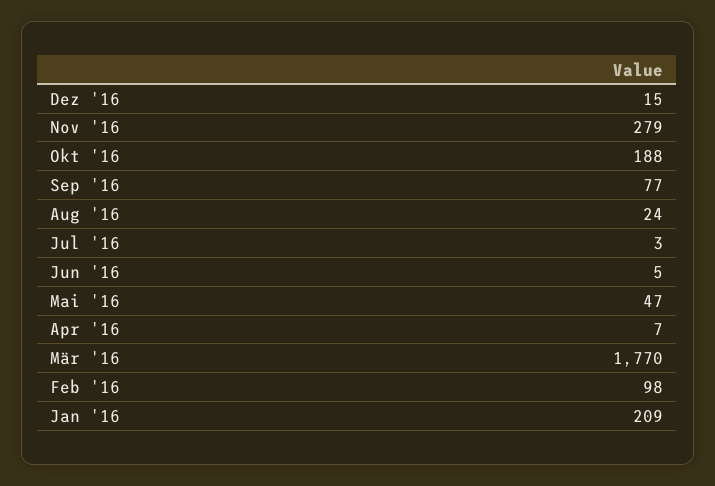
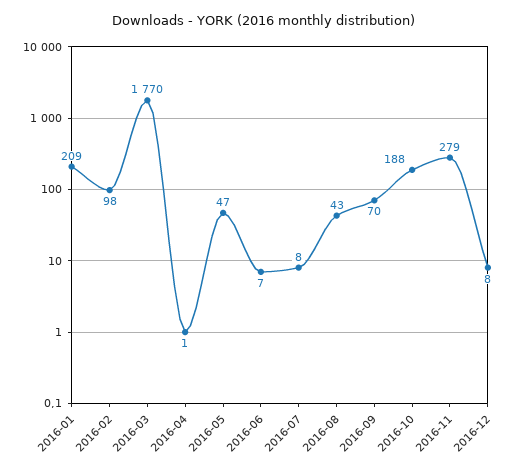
Dez '16: 15 -> 8
Sep '16: 77 -> 70
Aug '16: 24 -> 43
Jul '16: 3 -> 8
Jun '16: 5 -> 7
Apr '16: 7 -> 1

